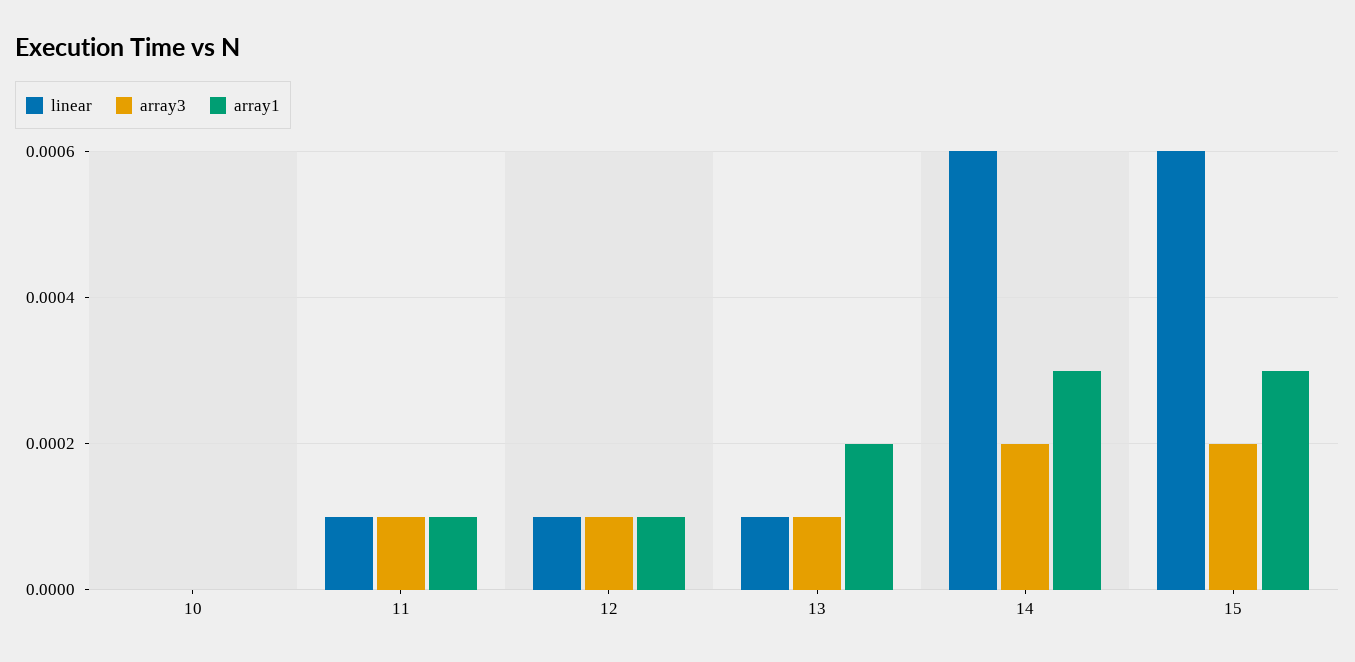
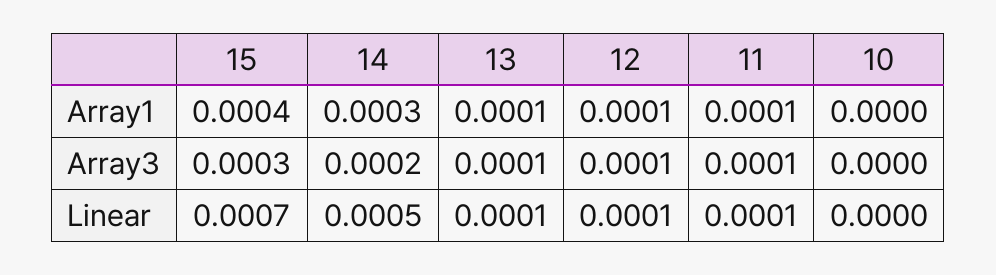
array1, 13: 0.0002 -> 0.0001
linear, 14: 0.0006 -> 0.0005
linear, 15: 0.0006 -> 0.0007
array3, 15: 0.0002 -> 0.0003
array1, 15: 0.0003 -> 0.0004

